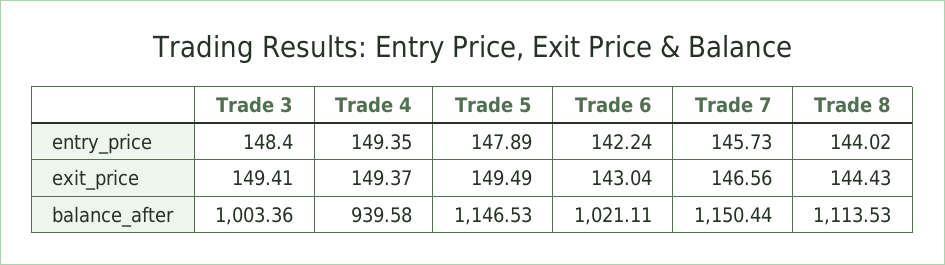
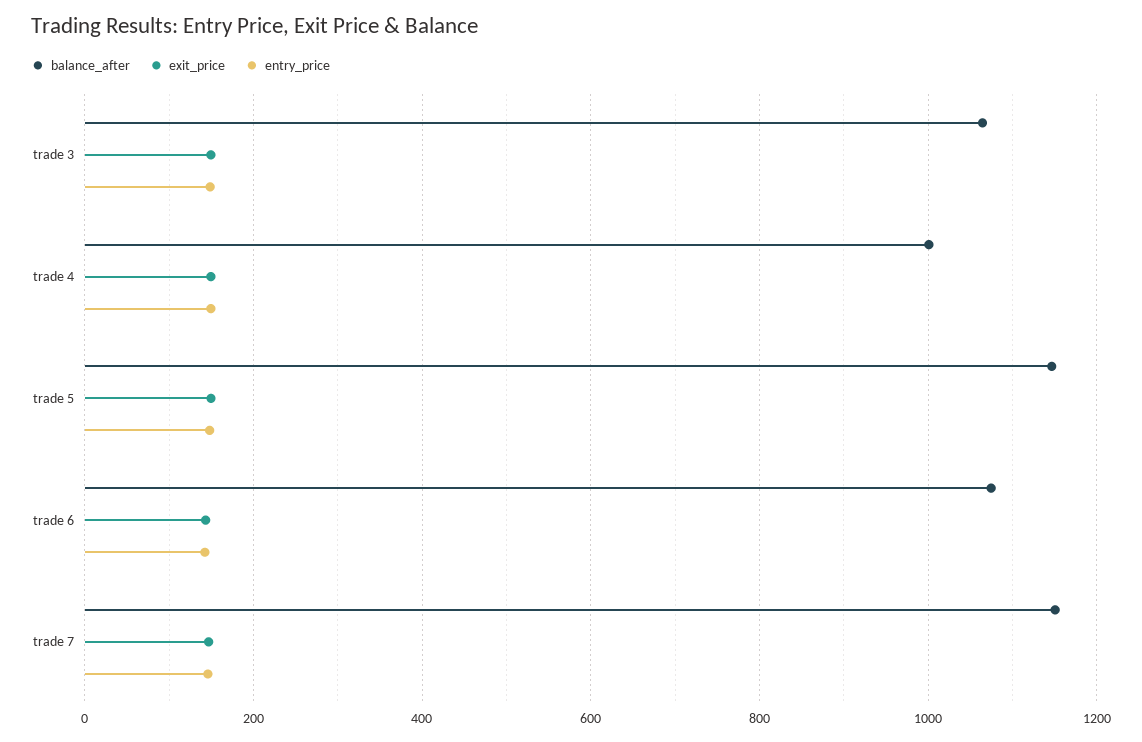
entry_price, Trade 8: 144.02 -> none
exit_price, Trade 8: 144.43 -> none
balance_after, Trade 3: 1003.36 -> 1060
balance_after, Trade 4: 939.58 -> 1000
balance_after, Trade 6: 1021.11 -> 1080
balance_after, Trade 8: 1113.53 -> none

